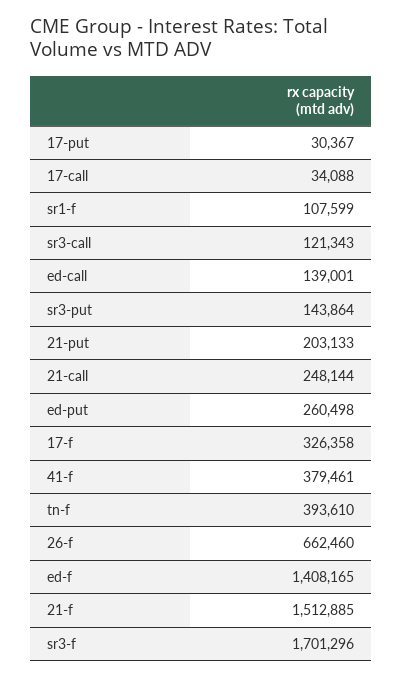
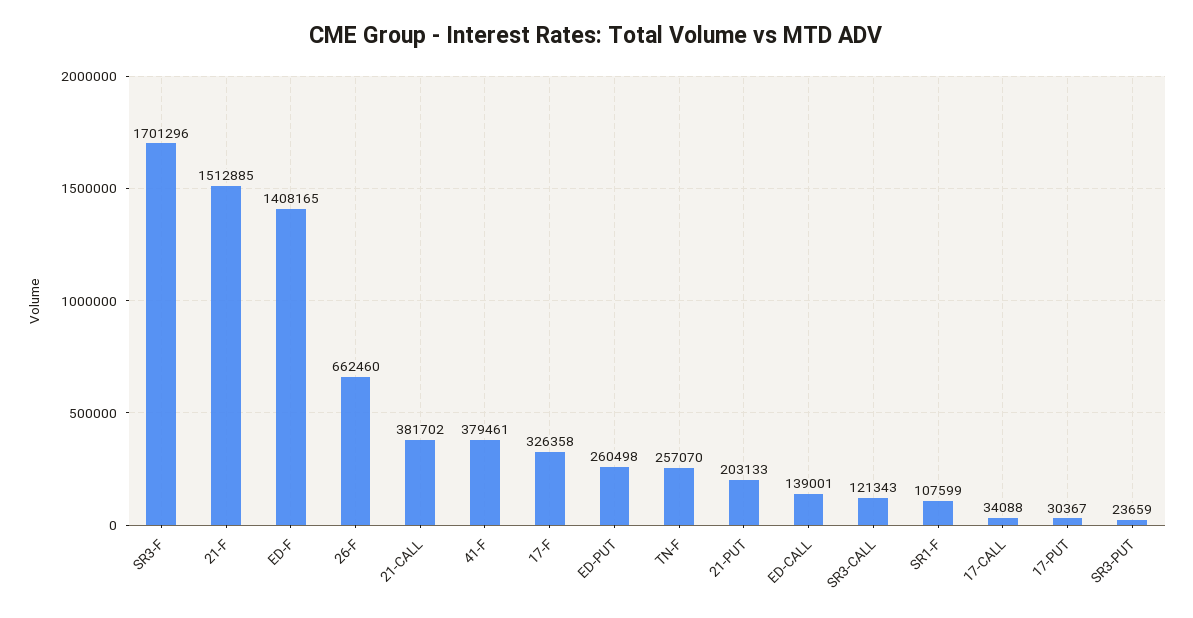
sr3-put: 143864 -> 23659
21-call: 248144 -> 381702
tn-f: 393610 -> 257070

